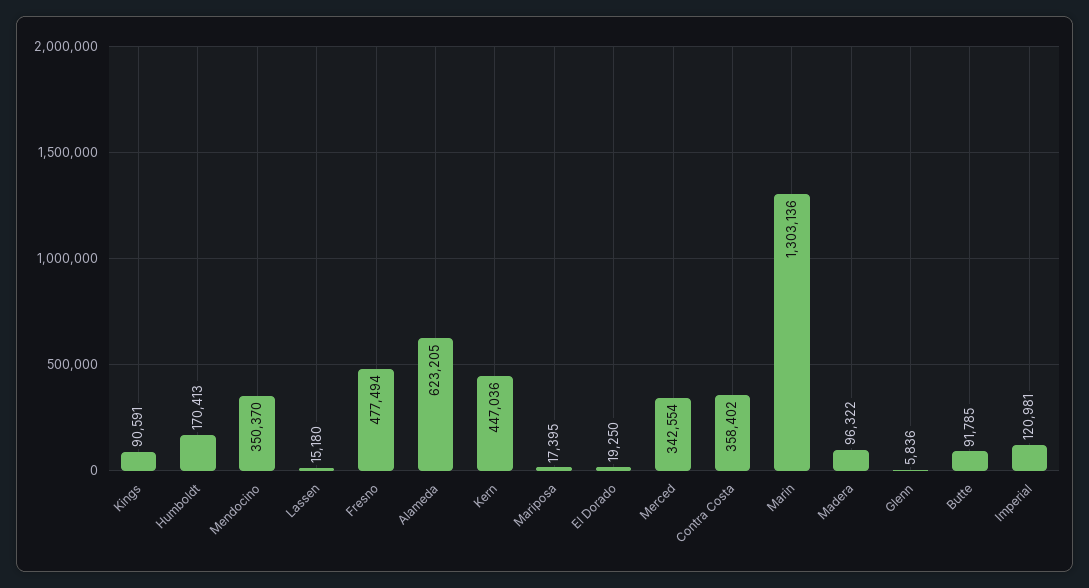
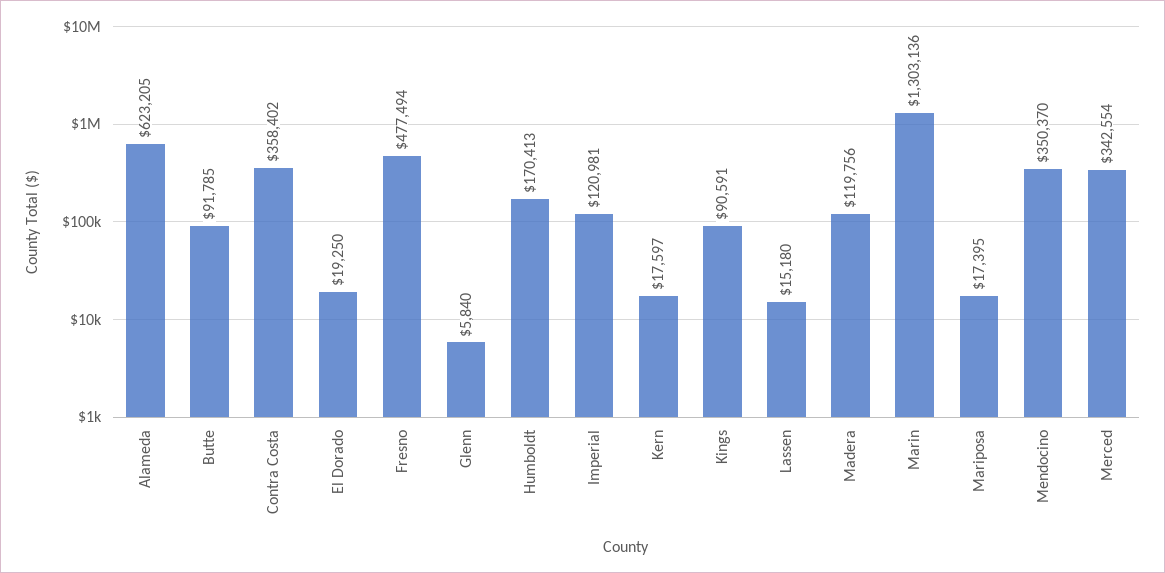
Kern: 447036 -> 17597
Madera: 96322 -> 119756
Glenn: 5836 -> 5840

